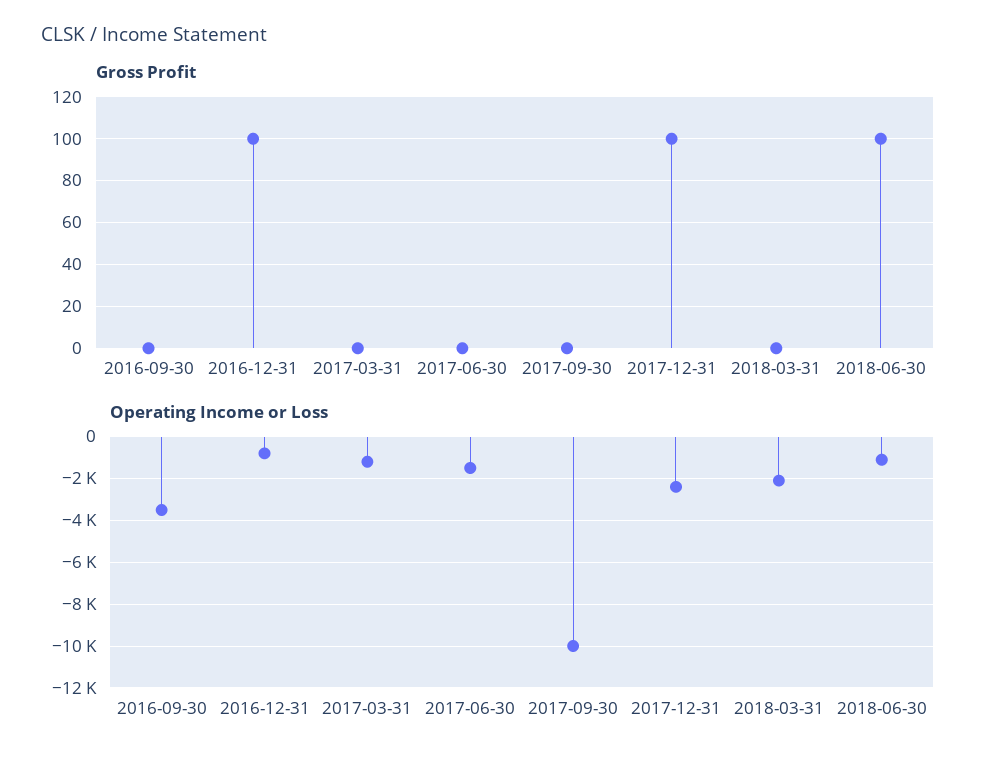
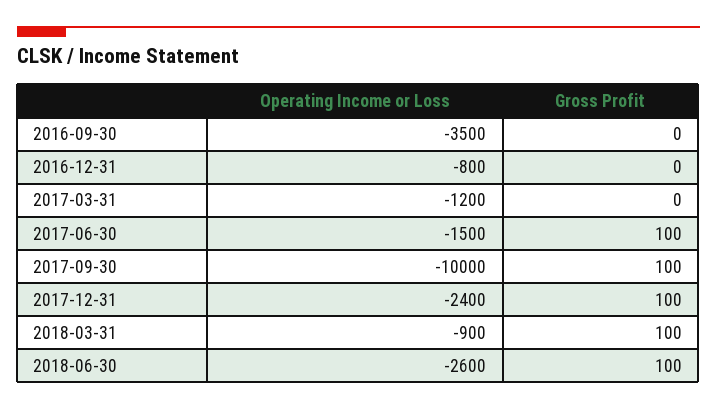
Gross Profit, 2016-12-31: 100 -> 0
Gross Profit, 2017-06-30: 0 -> 100
Gross Profit, 2017-09-30: 0 -> 100
Gross Profit, 2018-03-31: 0 -> 100
Operating Income or Loss, 2018-03-31: -2000 -> -900
Operating Income or Loss, 2018-06-30: -1000 -> -2600

